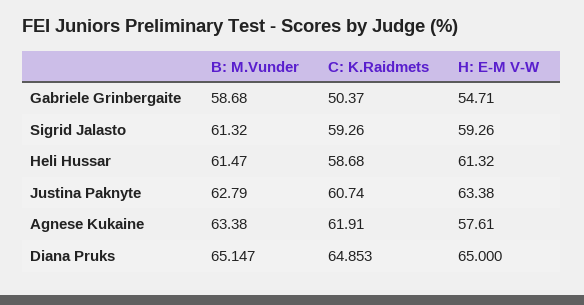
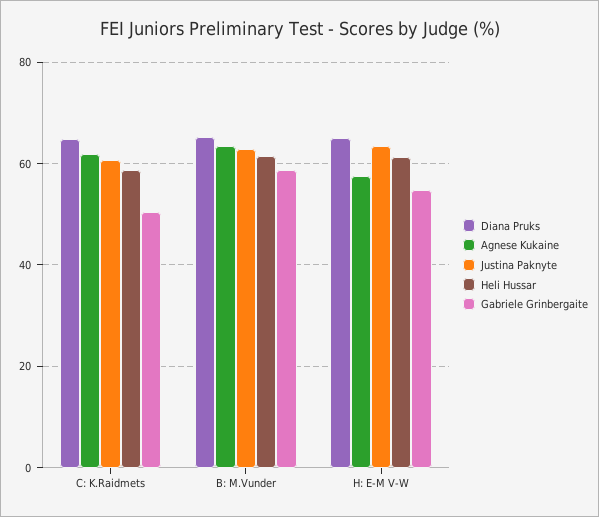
Sigrid Jalasto, B: M.Vunder: 61.32 -> none
Sigrid Jalasto, C: K.Raidmets: 59.26 -> none
Sigrid Jalasto, H: E-M V-W: 59.26 -> none

